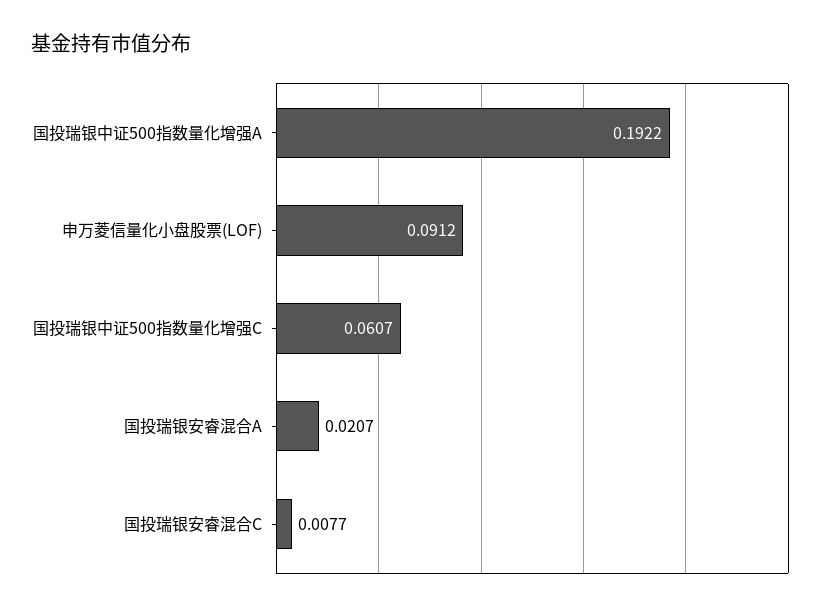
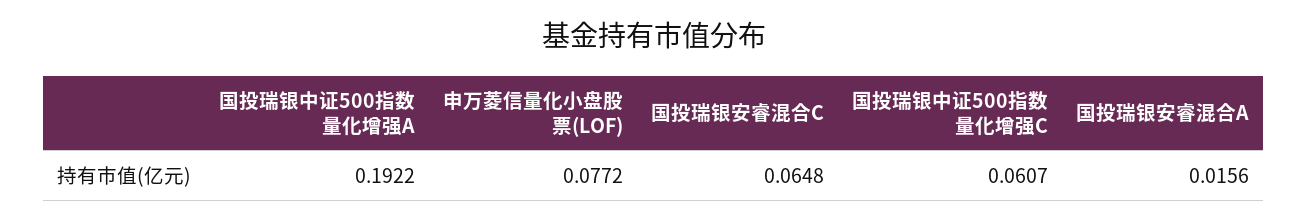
申万菱信量化小盘股票(LOF): 0.0912 -> 0.0772
国投瑞银安睿混合A: 0.0207 -> 0.0156
国投瑞银安睿混合C: 0.0077 -> 0.0648

